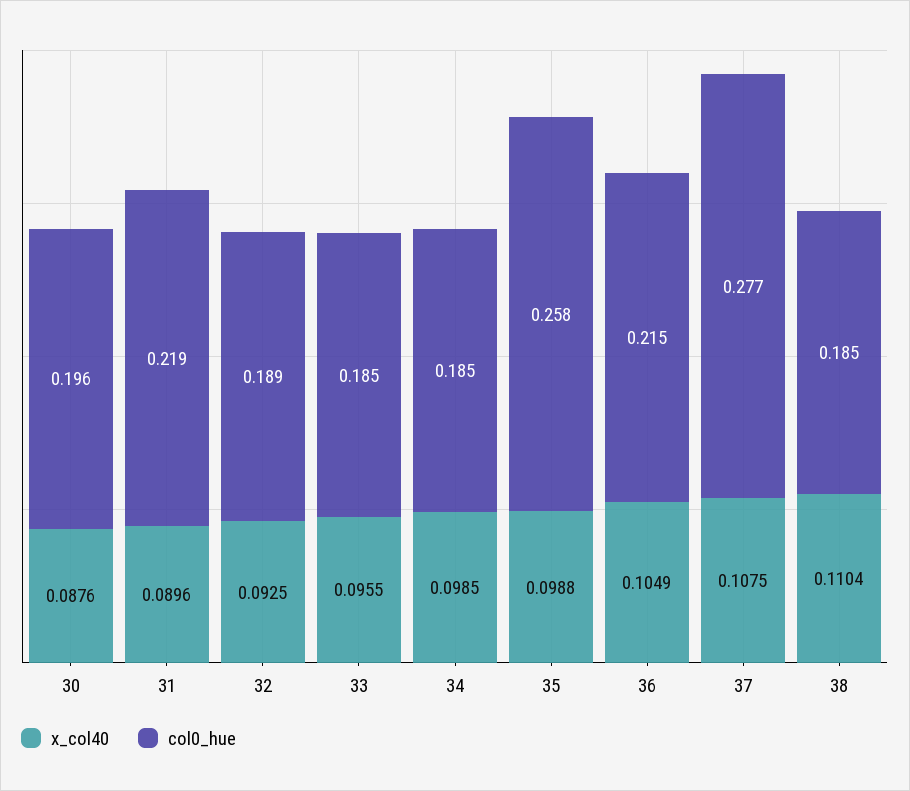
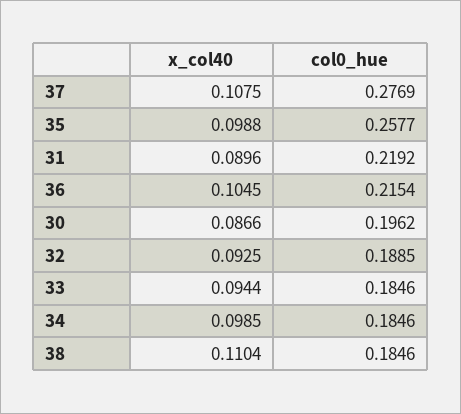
x_col40, 30: 0.0876 -> 0.0866
x_col40, 33: 0.0955 -> 0.0944
x_col40, 36: 0.1049 -> 0.1045

